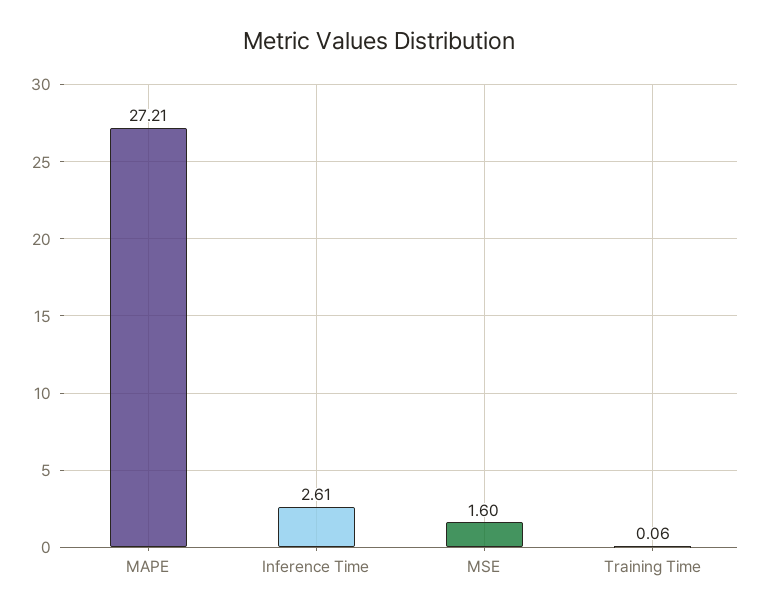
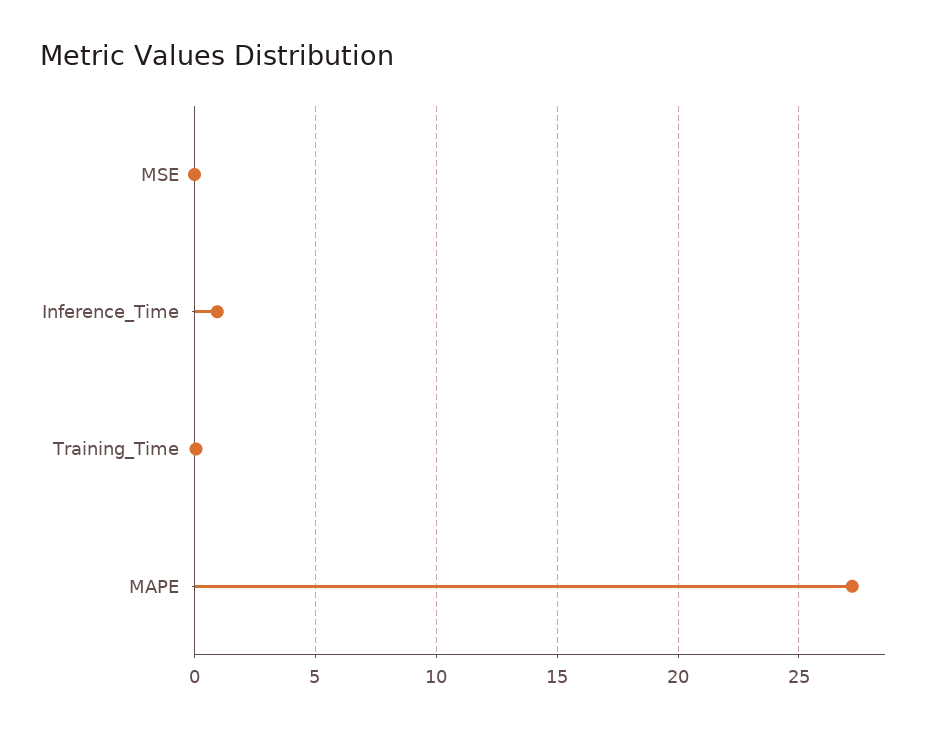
Inference Time: 2.61 -> 1
MSE: 1.6 -> 0

